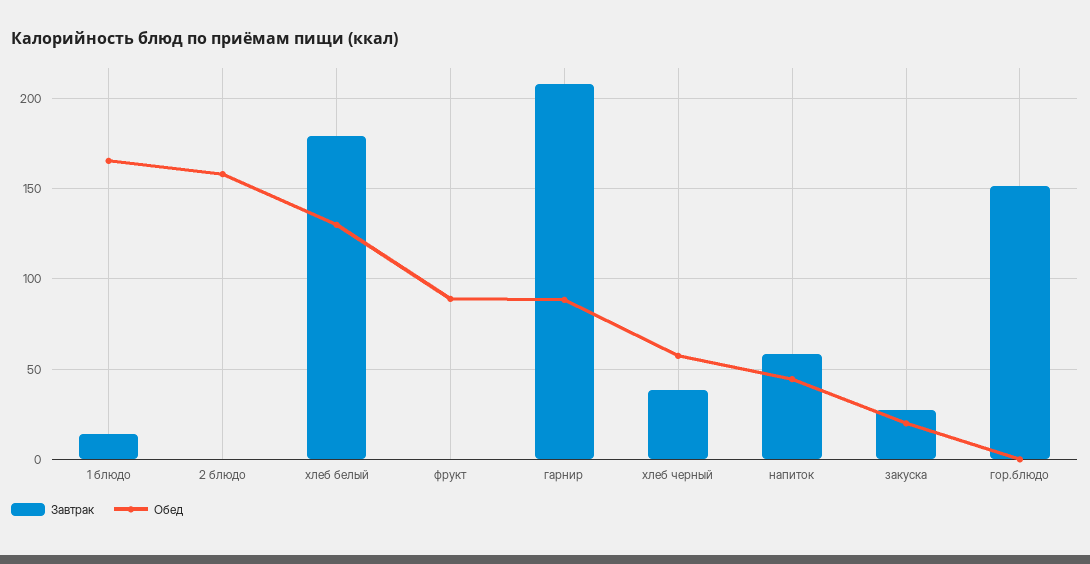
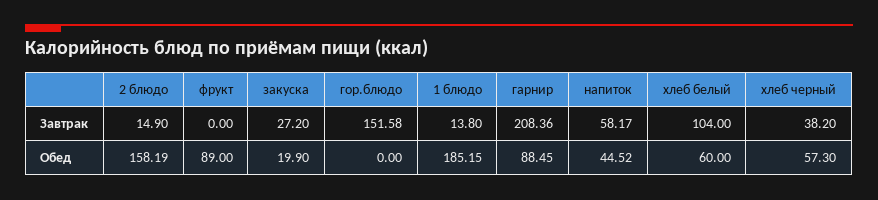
Обед, 1 блюдо: 165 -> 185.15
Завтрак, 2 блюдо: 0 -> 14.9
Завтрак, хлеб белый: 180 -> 104
Обед, хлеб белый: 130 -> 60

